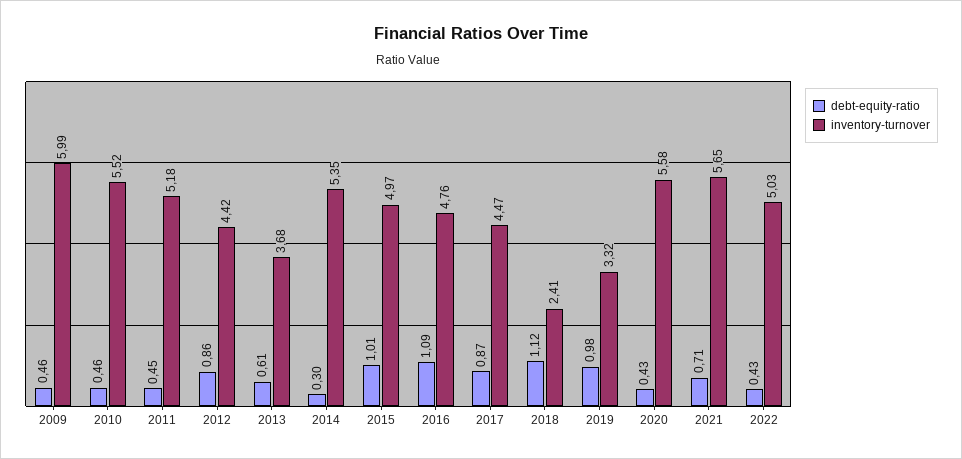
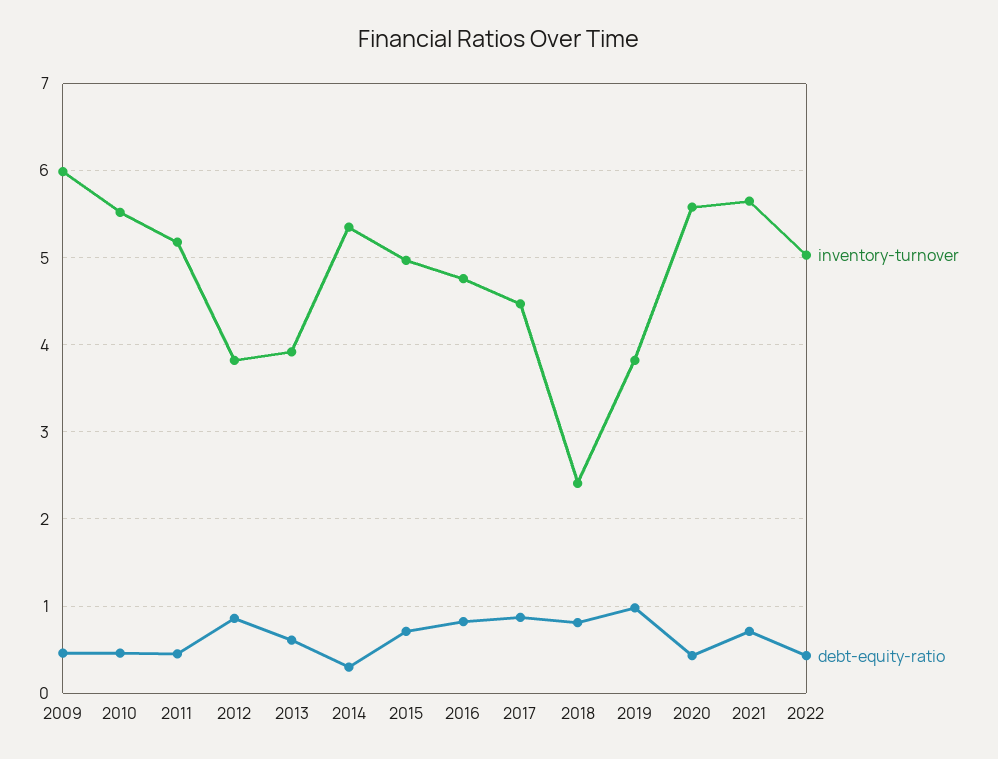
inventory-turnover, 2012: 4.42 -> 3.8
inventory-turnover, 2013: 3.68 -> 3.9
debt-equity-ratio, 2015: 1.01 -> 0.7
debt-equity-ratio, 2016: 1.09 -> 0.8
debt-equity-ratio, 2018: 1.12 -> 0.8
inventory-turnover, 2019: 3.32 -> 3.8

